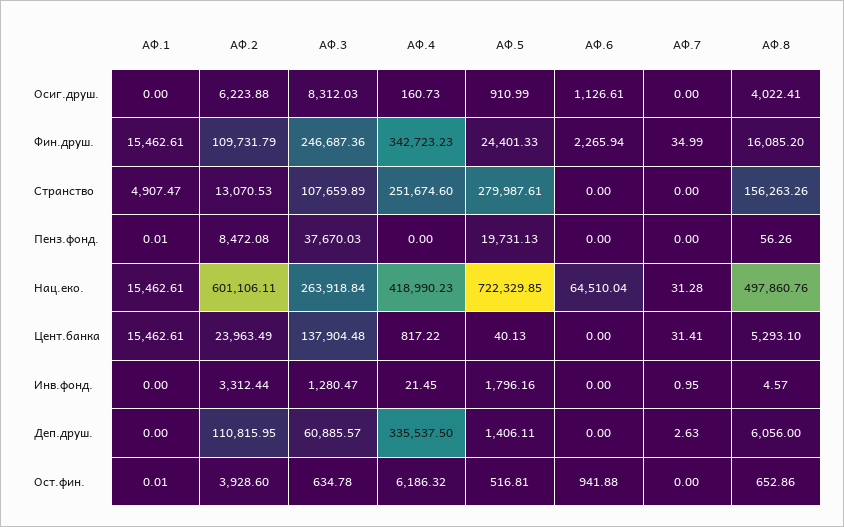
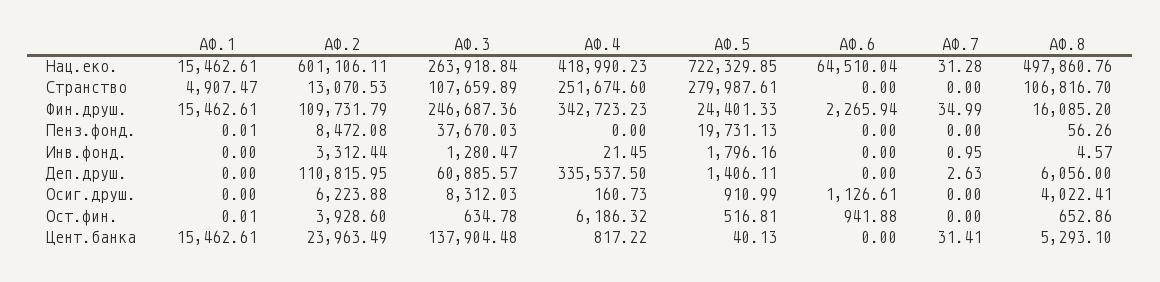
АФ.8, Странство: 156263.26 -> 106816.7

